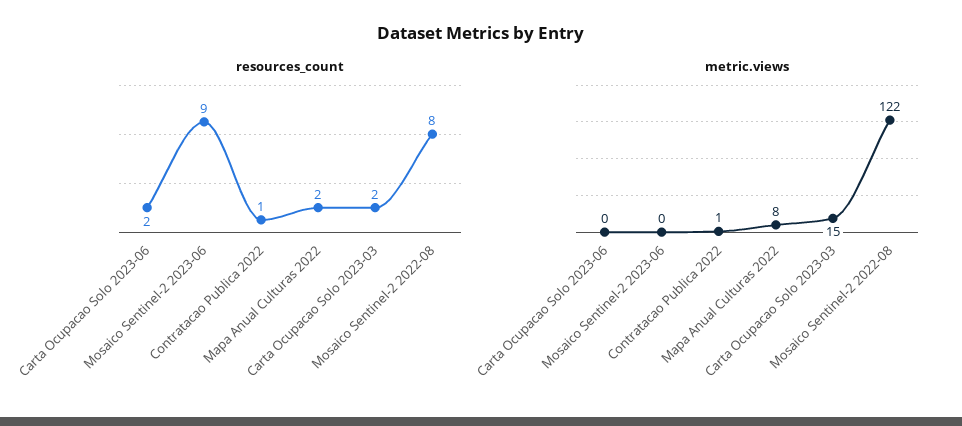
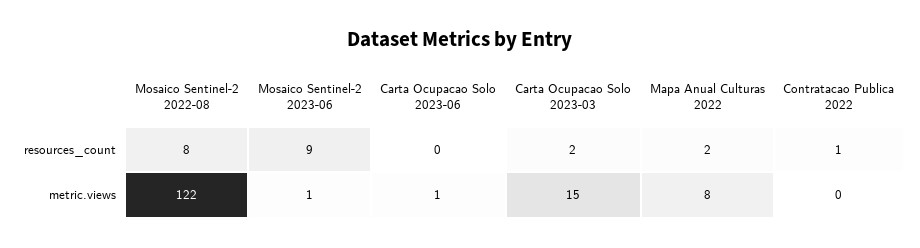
resources_count, Carta Ocupacao Solo 2023-06: 2 -> 0
metric.views, Carta Ocupacao Solo 2023-06: 0 -> 1
metric.views, Mosaico Sentinel-2 2023-06: 0 -> 1
metric.views, Contratacao Publica 2022: 1 -> 0

